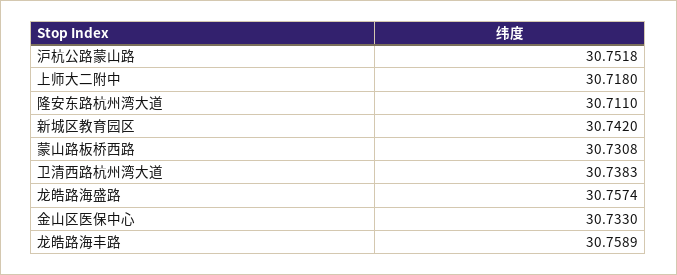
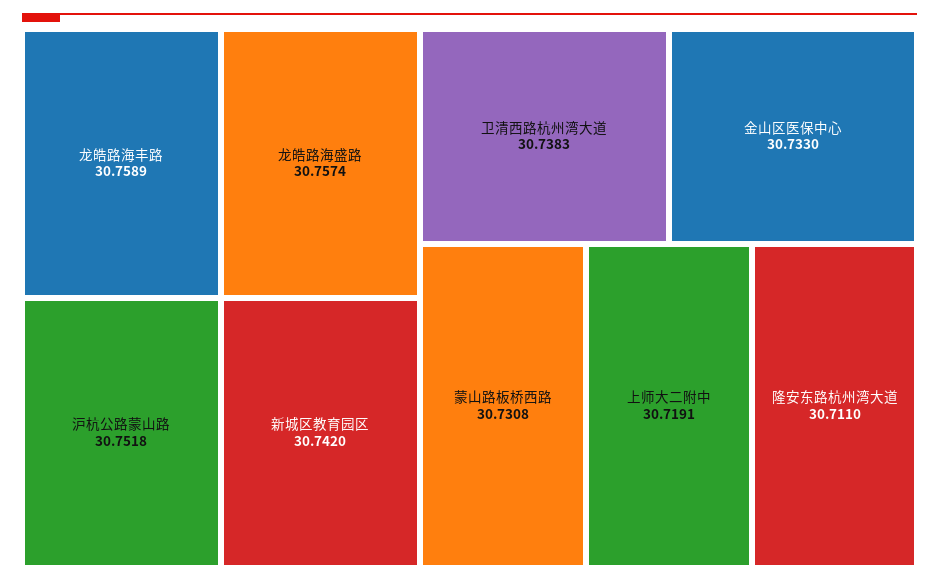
上师大二附中: 30.718 -> 30.7191

